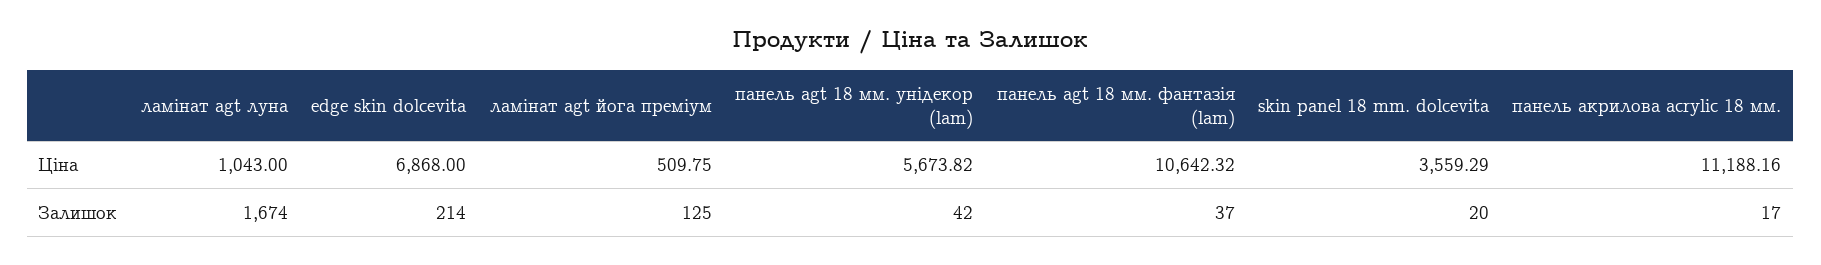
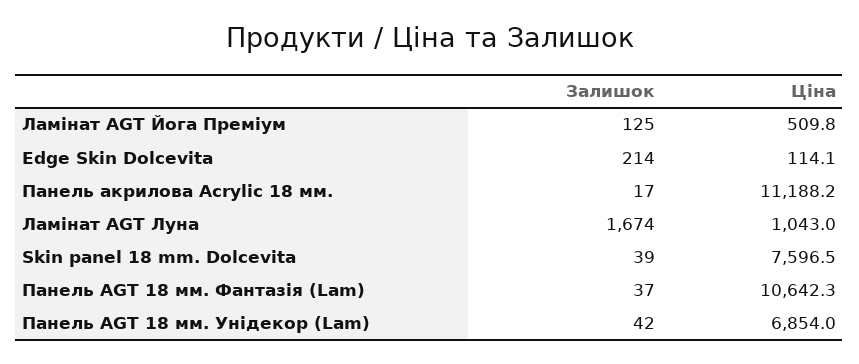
edge skin dolcevita, Ціна: 6868 -> 114.1
панель agt 18 мм. унідекор (lam), Ціна: 5673.82 -> 6854
skin panel 18 mm. dolcevita, Ціна: 3559.29 -> 7596.5
skin panel 18 mm. dolcevita, Залишок: 20 -> 39

